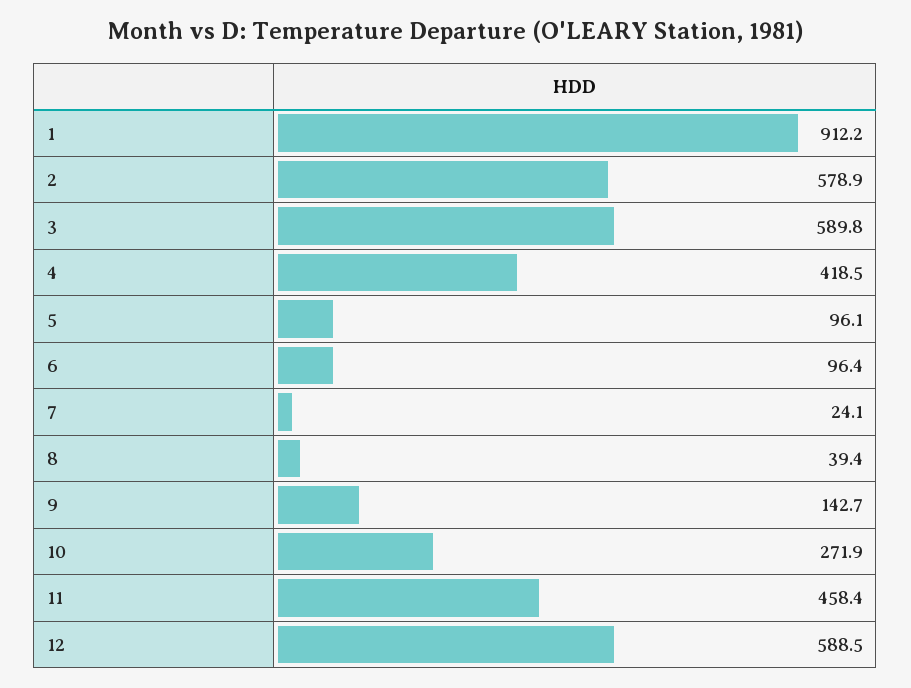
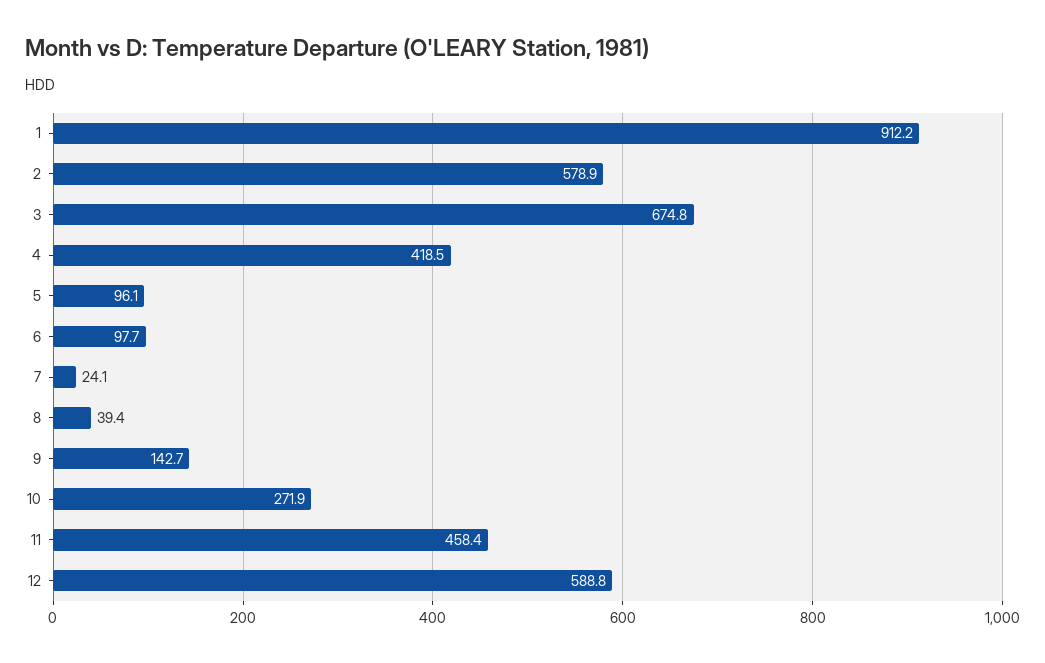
3: 589.8 -> 674.8
6: 96.4 -> 97.7
12: 588.5 -> 588.8

